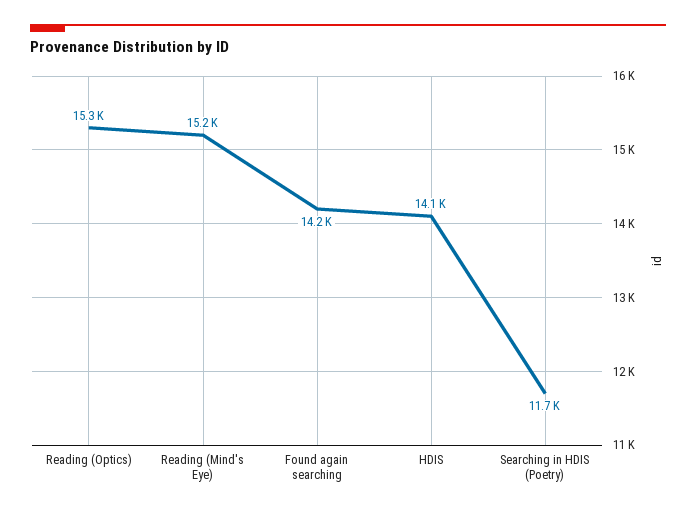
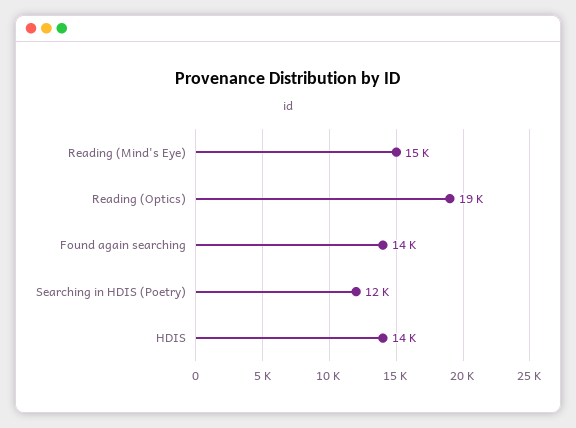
Reading (Optics): 15300 -> 19000

